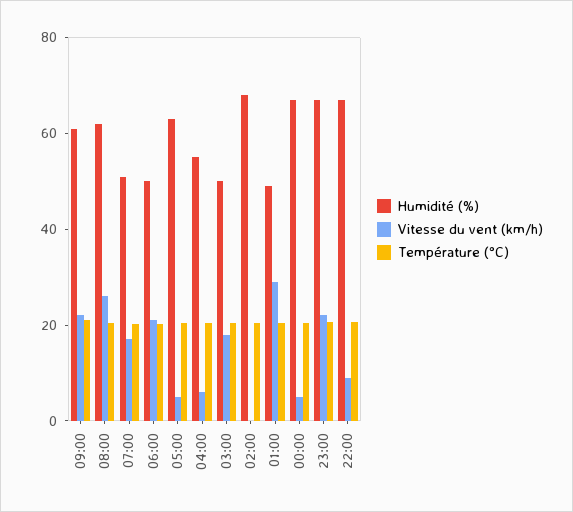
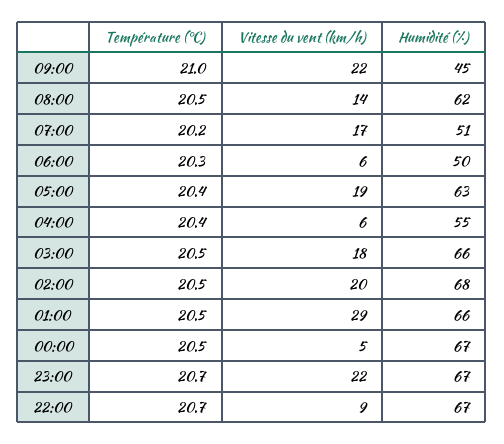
Humidité (%), 09:00: 60 -> 45
Vitesse du vent (km/h), 08:00: 25 -> 14
Vitesse du vent (km/h), 06:00: 20 -> 6
Vitesse du vent (km/h), 05:00: 5 -> 19
Humidité (%), 03:00: 50 -> 66
Vitesse du vent (km/h), 02:00: 0 -> 20
Humidité (%), 01:00: 50 -> 66

